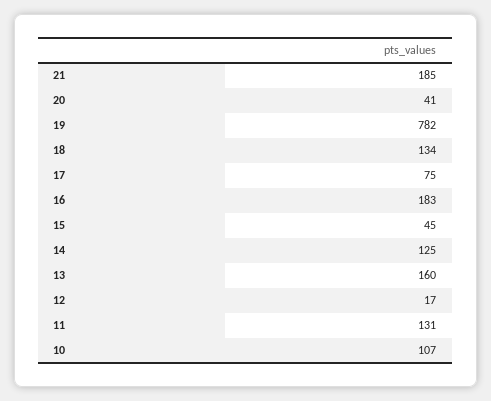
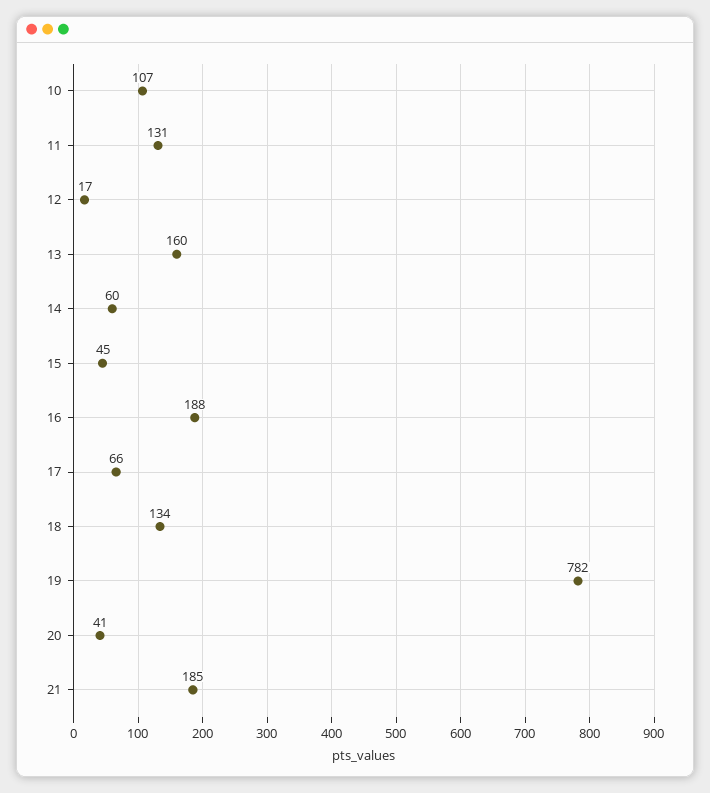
17: 75 -> 66
16: 183 -> 188
14: 125 -> 60

